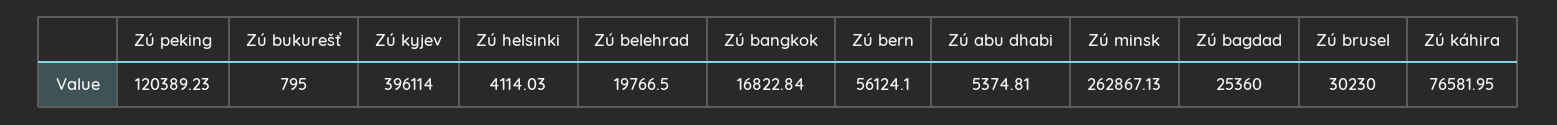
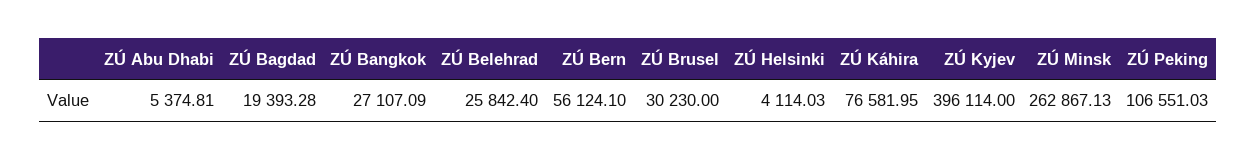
Zú peking: 120389.23 -> 106551.03
Zú bukurešť: 795 -> none
Zú belehrad: 19766.5 -> 25842.4
Zú bangkok: 16822.84 -> 27107.09
Zú bagdad: 25360 -> 19393.28

